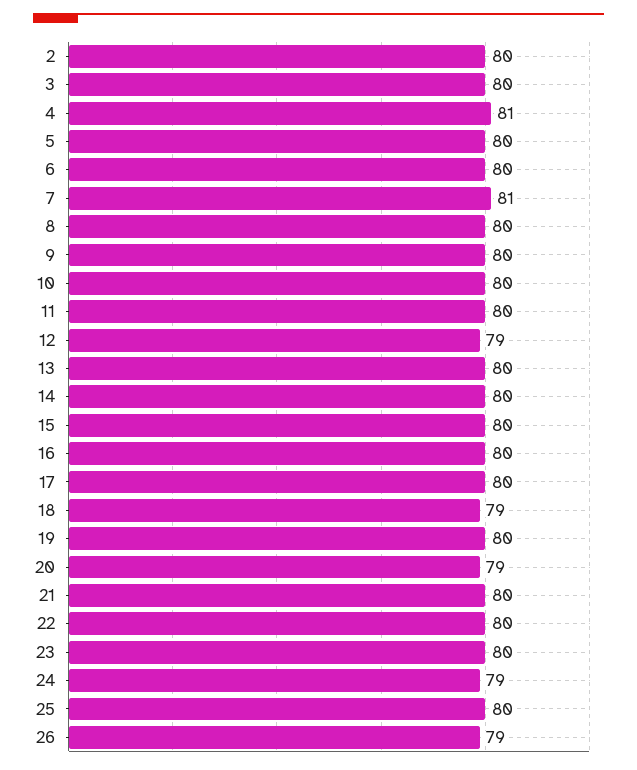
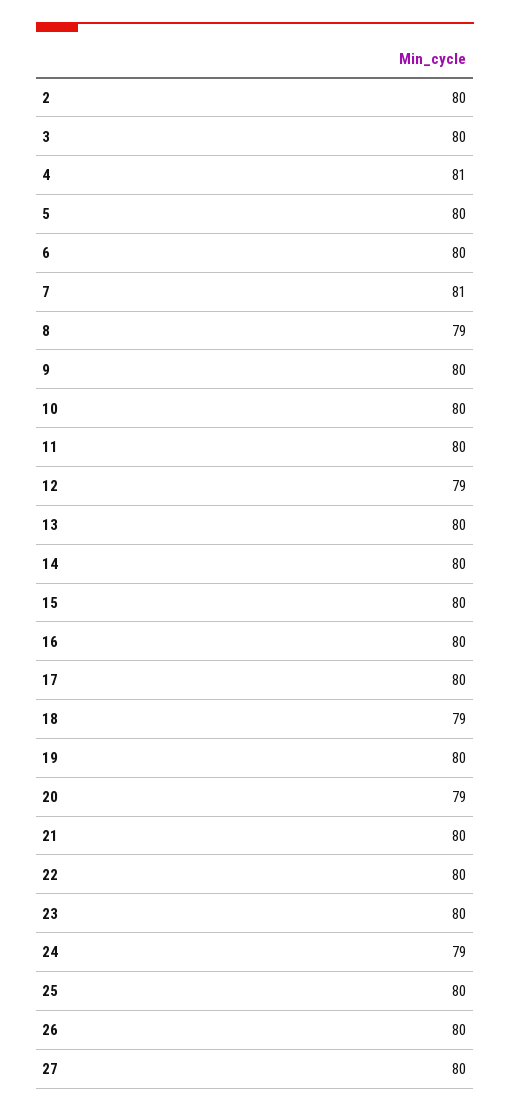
8: 80 -> 79
26: 79 -> 80
27: none -> 80

